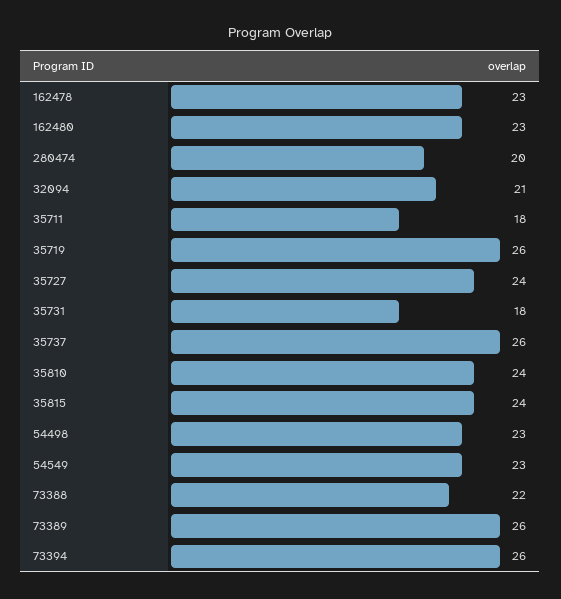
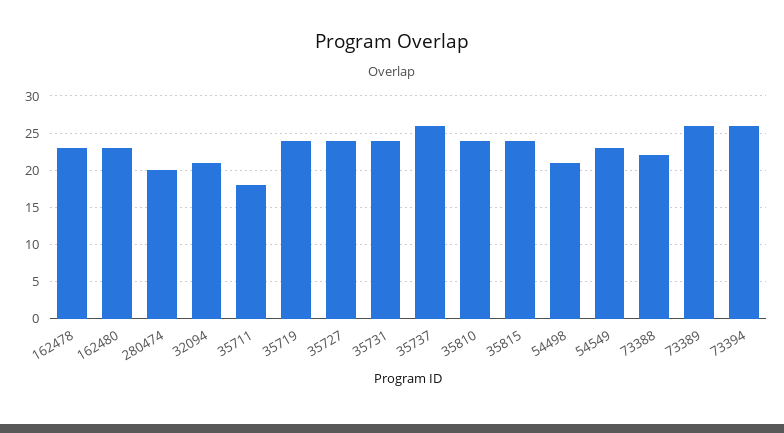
35719: 26 -> 24
35731: 18 -> 24
54498: 23 -> 21

